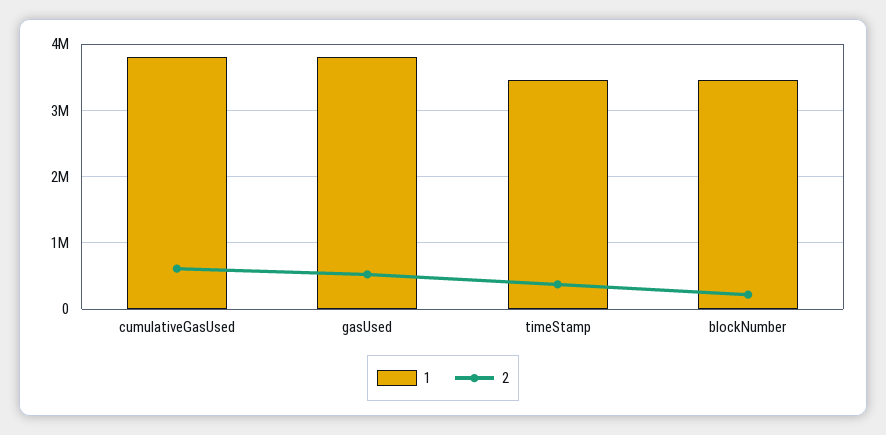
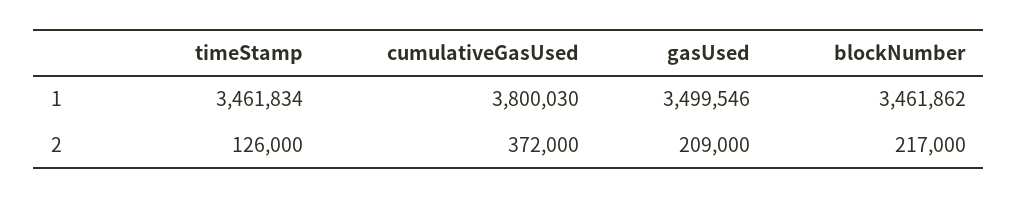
2, cumulativeGasUsed: 600000 -> 372000
1, gasUsed: 3800000 -> 3499546
2, gasUsed: 500000 -> 209000
2, timeStamp: 400000 -> 126000

